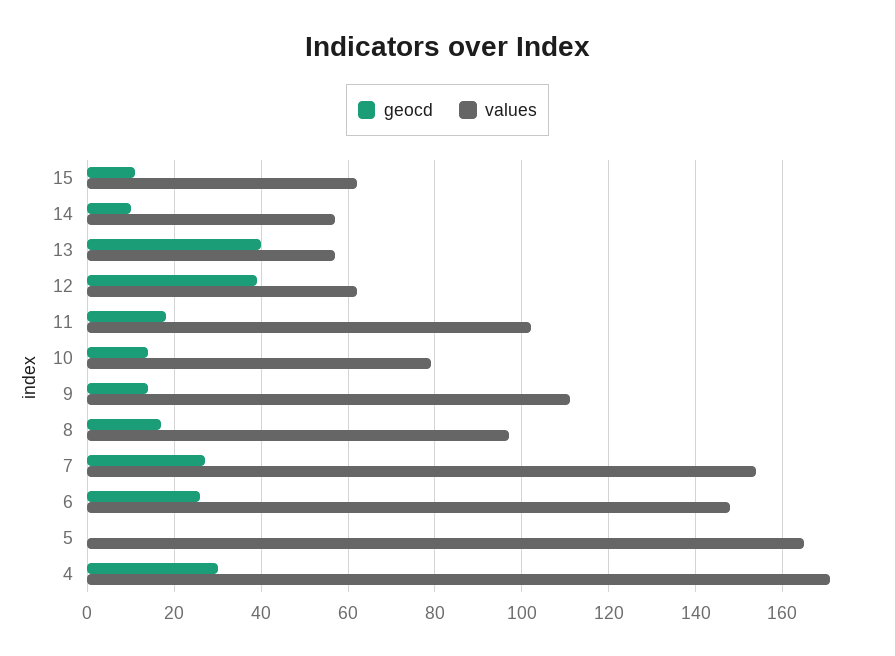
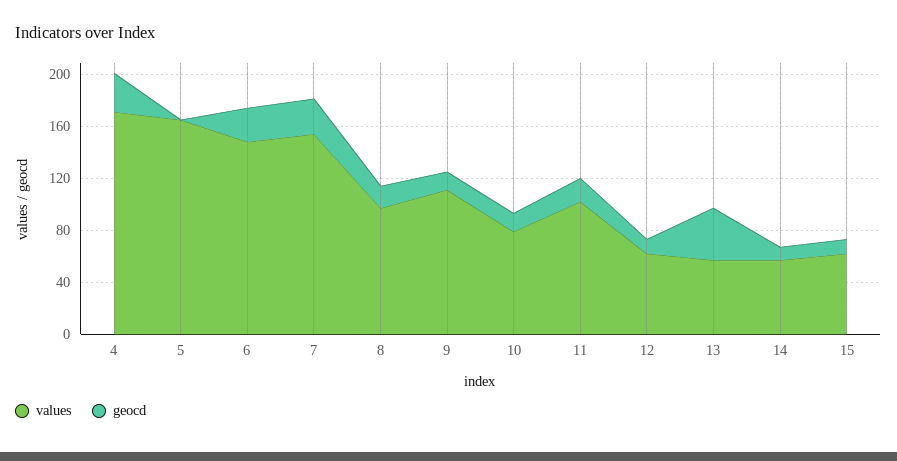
geocd, 12: 40 -> 10

